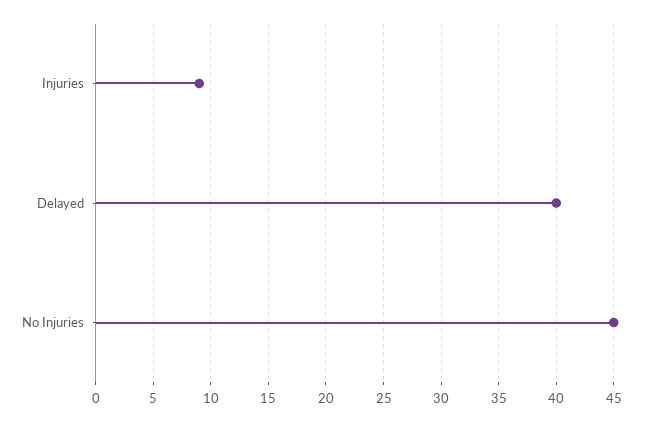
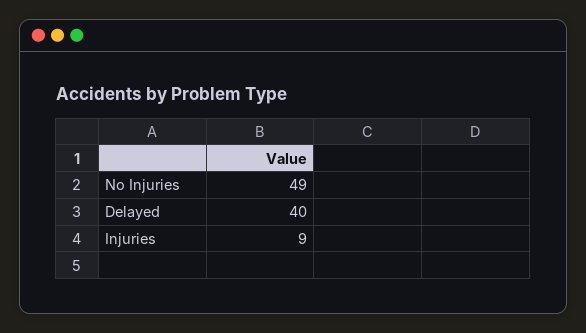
No Injuries: 45 -> 49

